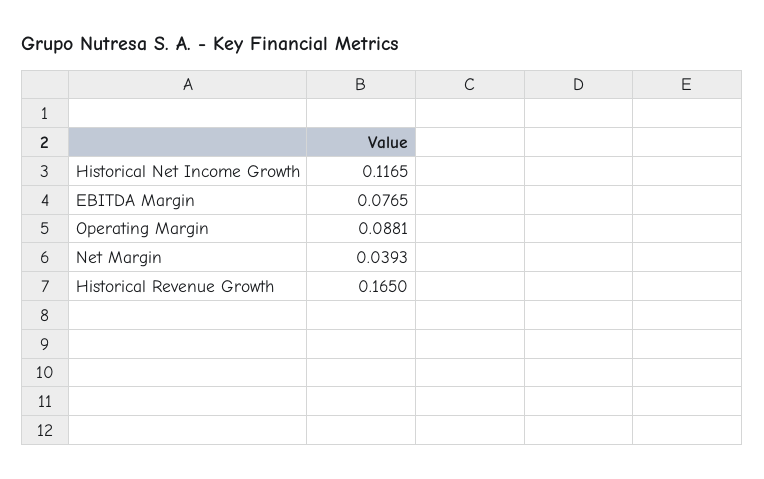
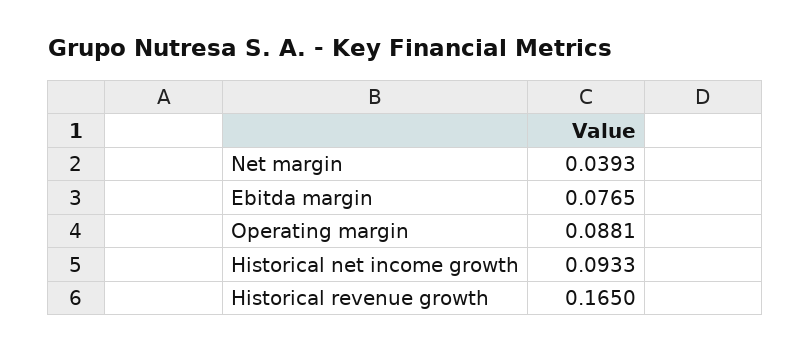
Historical Net Income Growth: 0.1165 -> 0.0933

